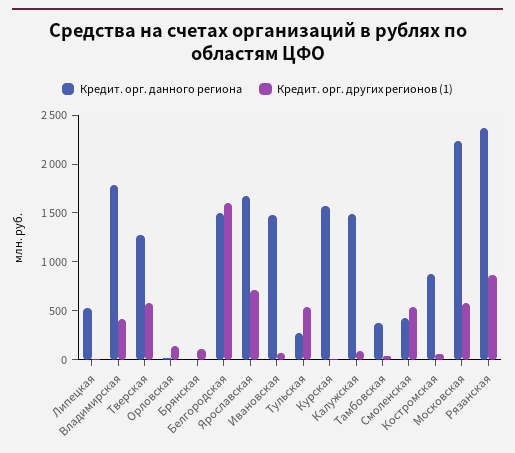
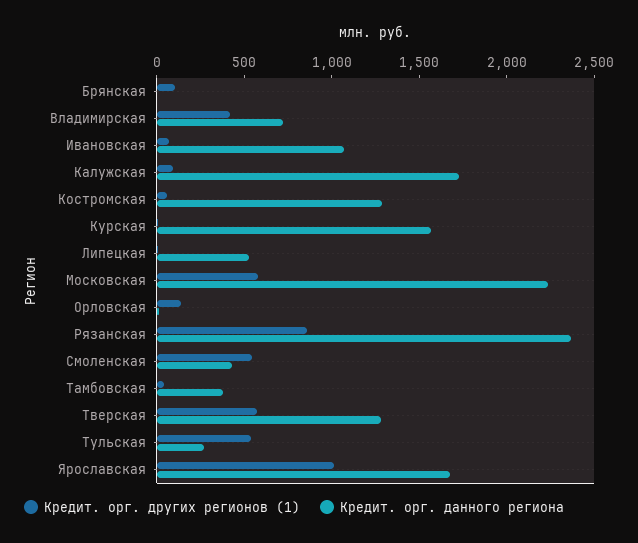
Кредит. орг. данного региона, Владимирская: 1800 -> 700
Кредит. орг. данного региона, Белгородская: 1500 -> none
Кредит. орг. других регионов (1), Белгородская: 1600 -> none
Кредит. орг. других регионов (1), Ярославская: 700 -> 1000
Кредит. орг. данного региона, Ивановская: 1500 -> 1100
Кредит. орг. данного региона, Калужская: 1500 -> 1700
Кредит. орг. данного региона, Костромская: 900 -> 1300

